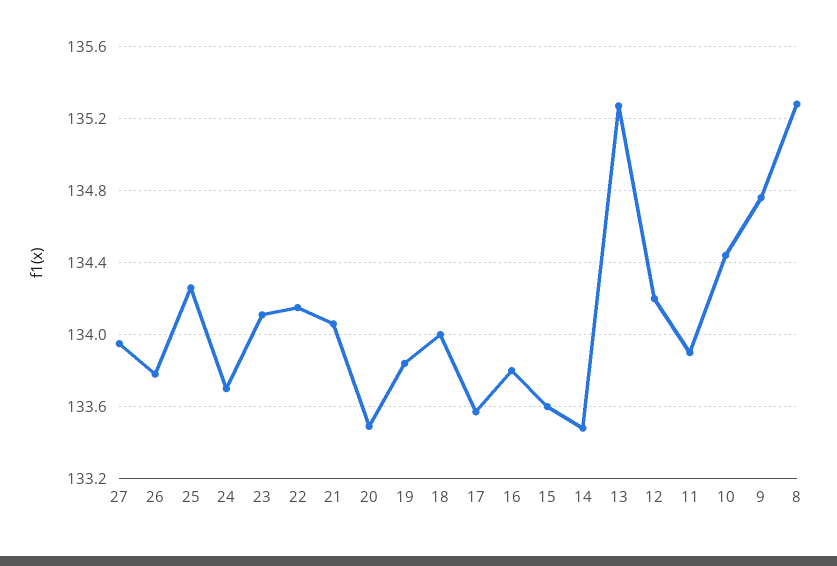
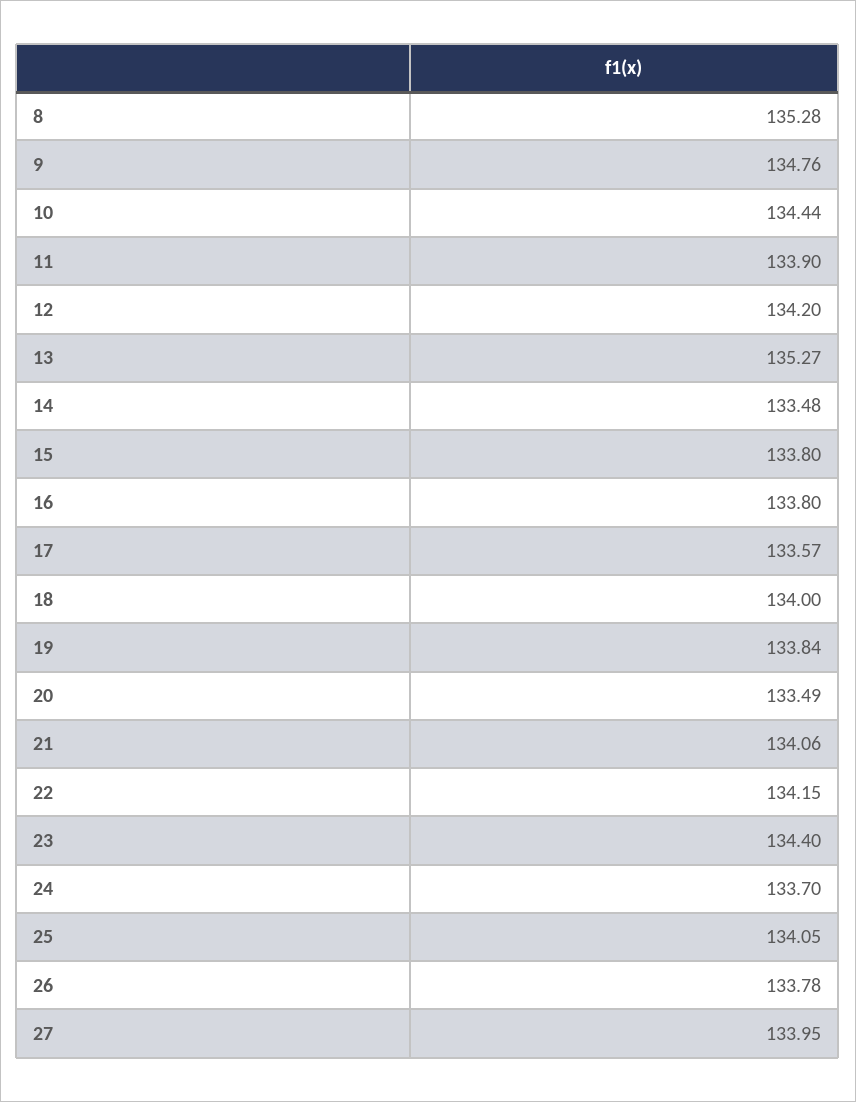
25: 134.25 -> 134.05
23: 134.1 -> 134.4
15: 133.6 -> 133.8

